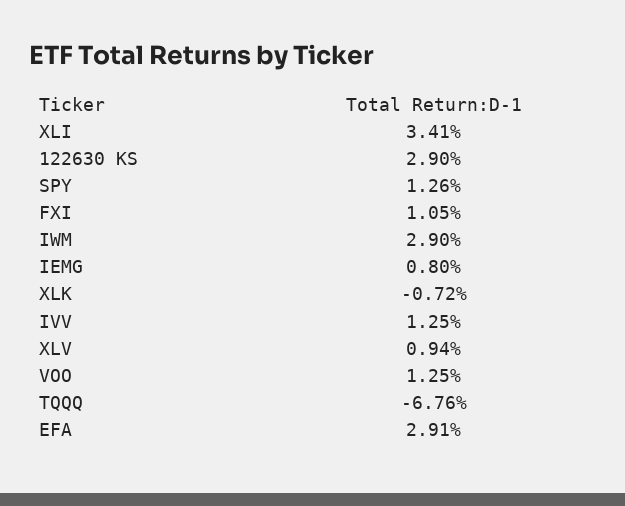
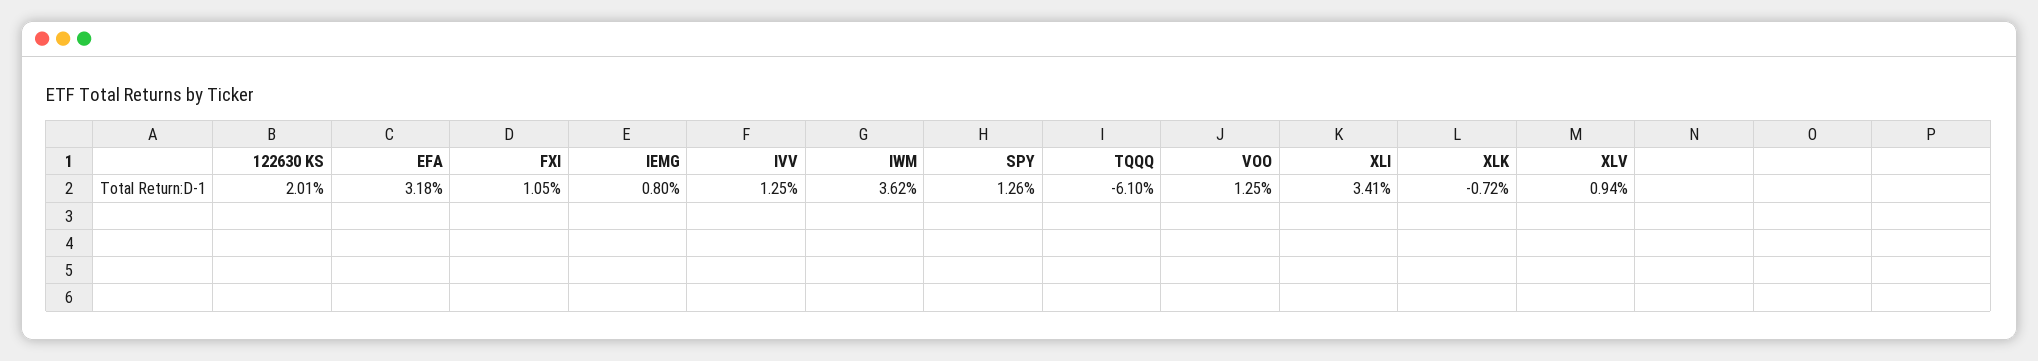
122630 KS: 2.9 -> 2.01
IWM: 2.9 -> 3.62
TQQQ: -6.76 -> -6.1
EFA: 2.91 -> 3.18

